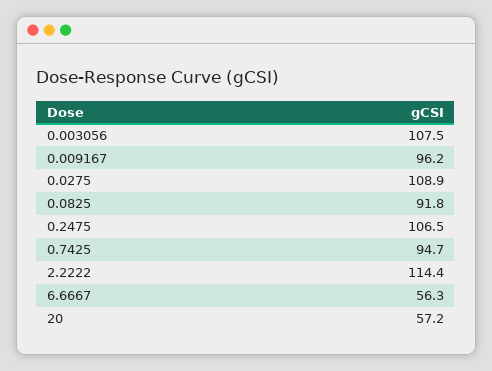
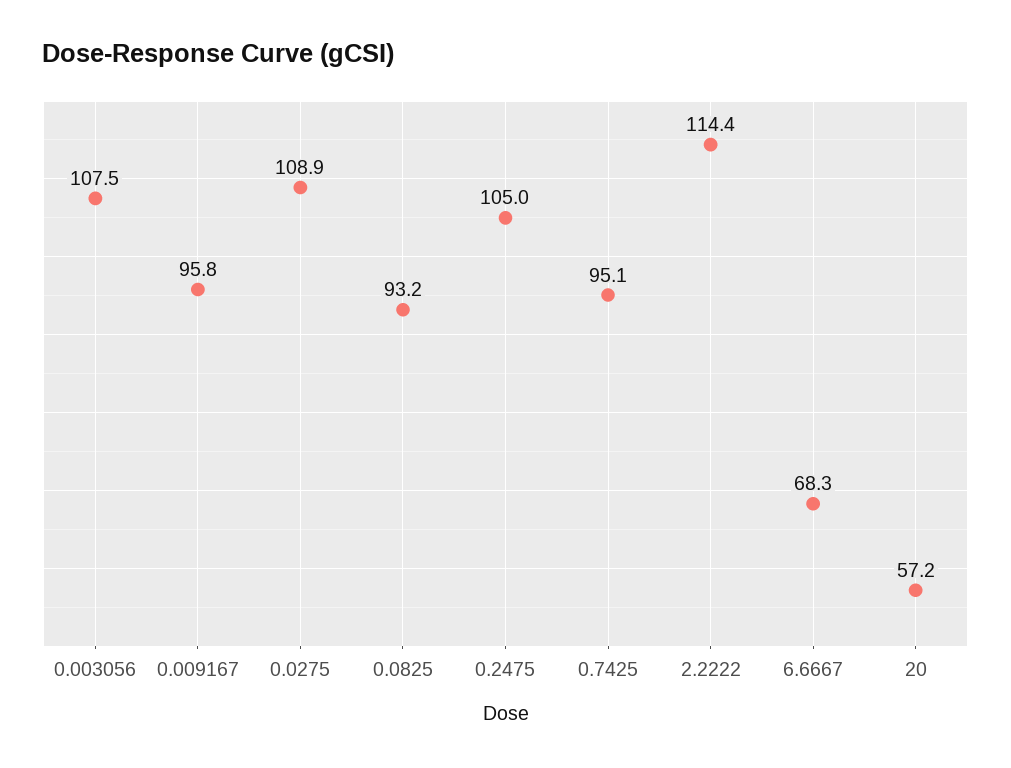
0.009167: 96.2 -> 95.8
0.0825: 91.8 -> 93.2
0.2475: 106.5 -> 105
0.7425: 94.7 -> 95.1
6.6667: 56.3 -> 68.3

